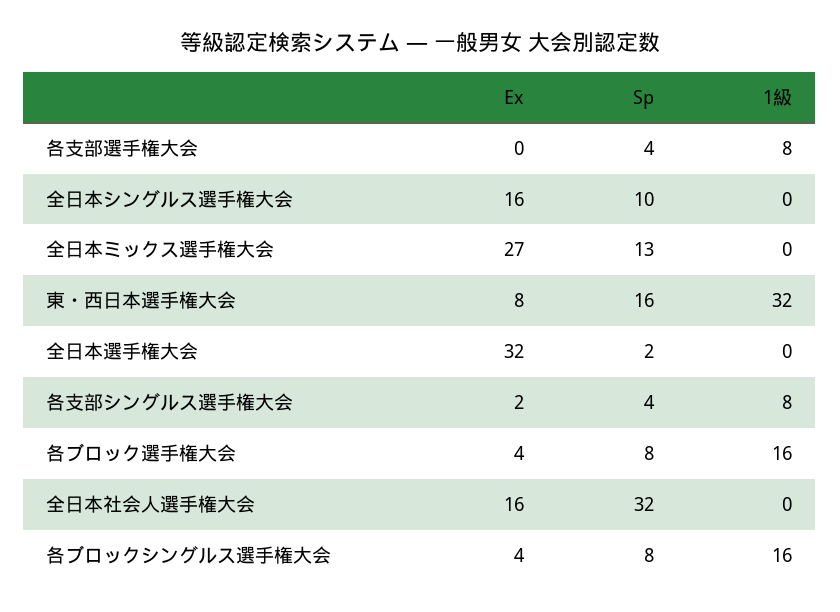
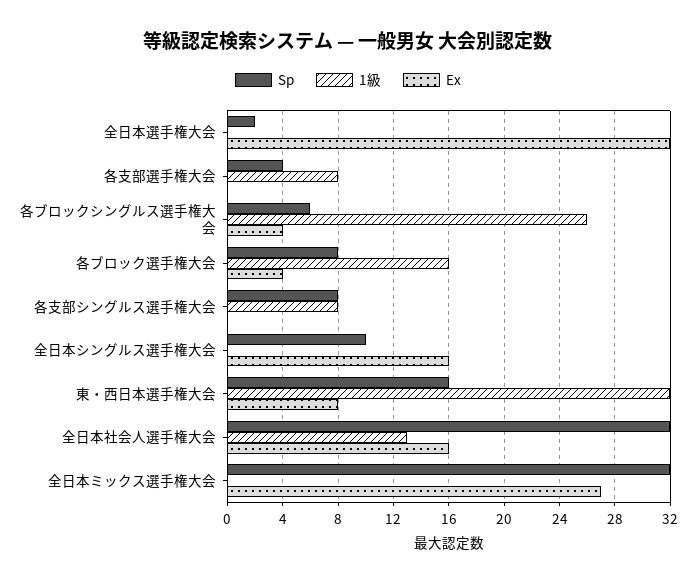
Sp, 全日本ミックス選手権大会: 13 -> 32
Ex, 各支部シングルス選手権大会: 2 -> 0
Sp, 各支部シングルス選手権大会: 4 -> 8
1級, 全日本社会人選手権大会: 0 -> 13
Sp, 各ブロックシングルス選手権大会: 8 -> 6
1級, 各ブロックシングルス選手権大会: 16 -> 26

